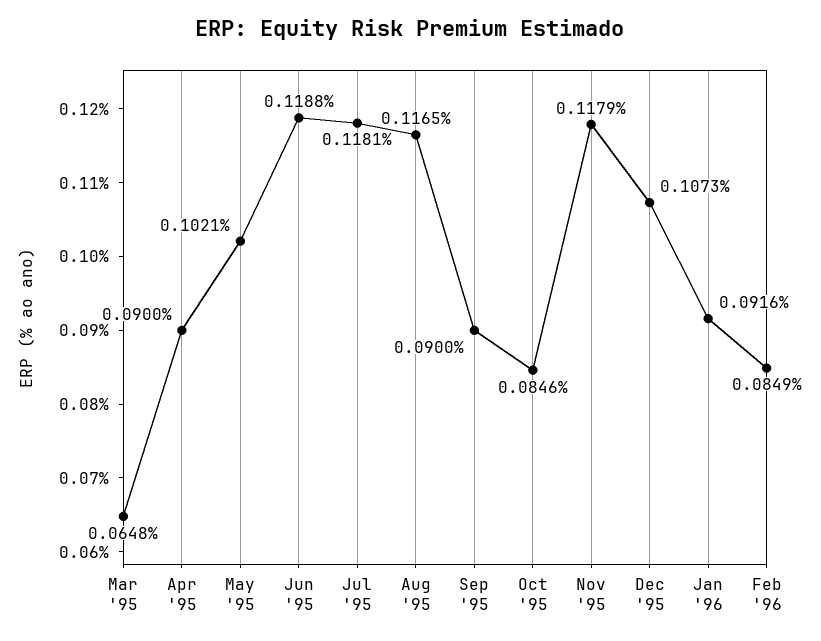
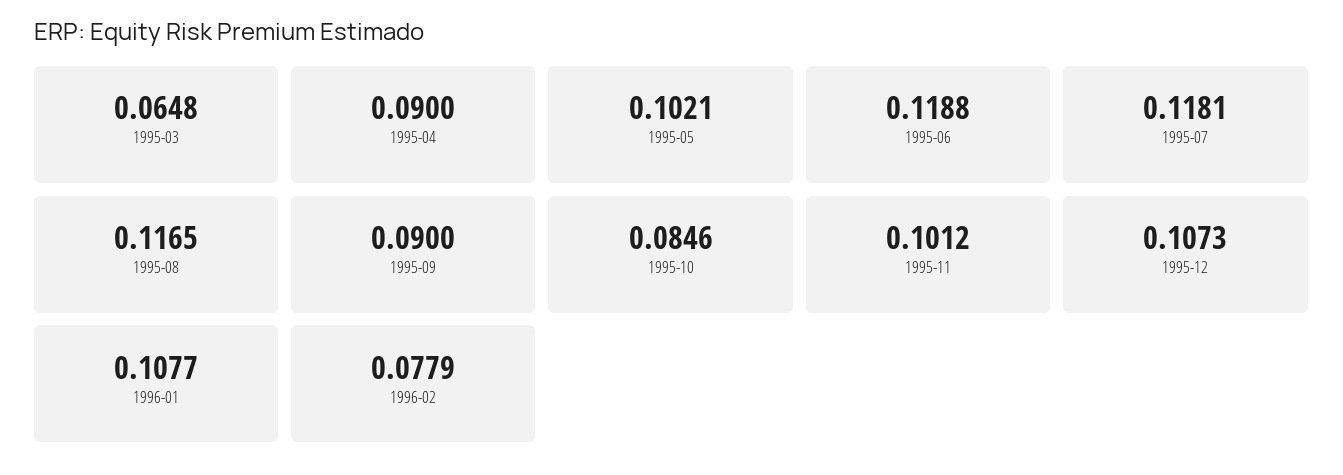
Nov '95: 0.1179 -> 0.1012
Jan '96: 0.0916 -> 0.1077
Feb '96: 0.0849 -> 0.0779

